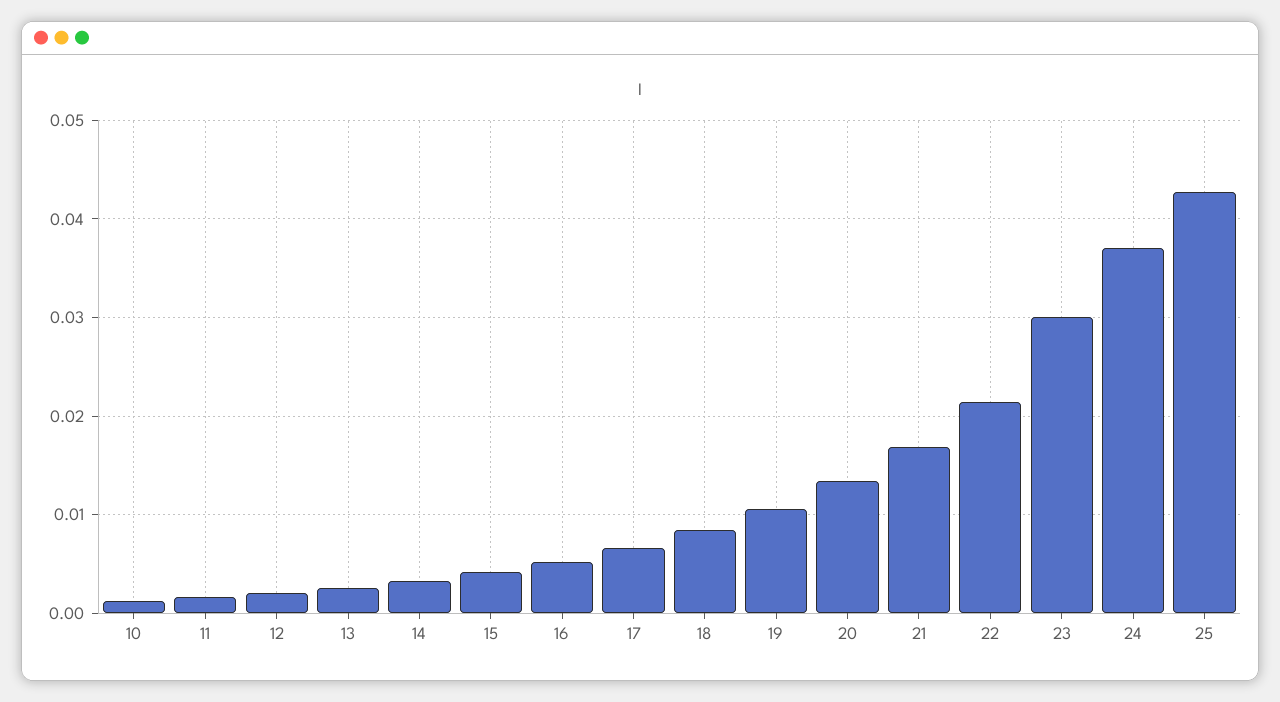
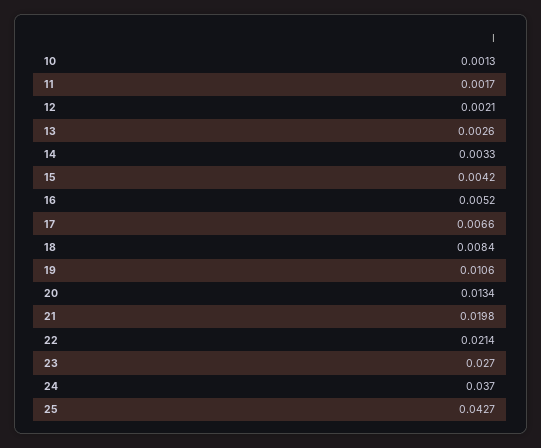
21: 0.017 -> 0.0198
23: 0.03 -> 0.027

